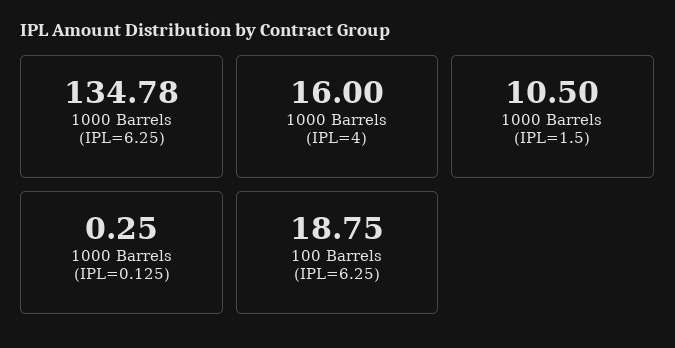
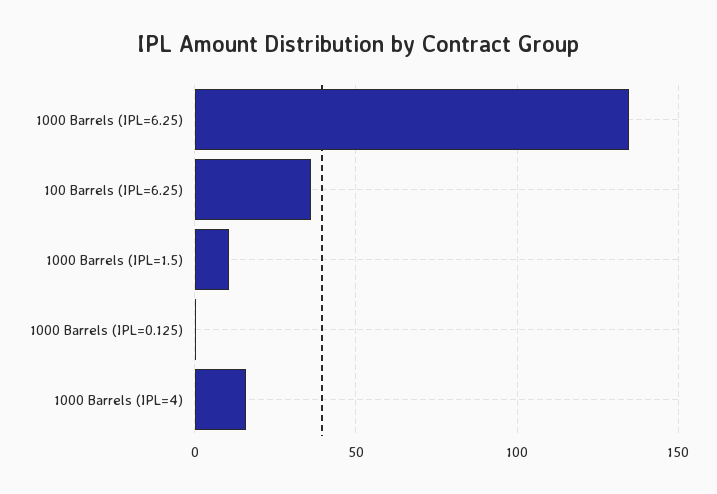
100 Barrels (IPL=6.25): 18.75 -> 35

